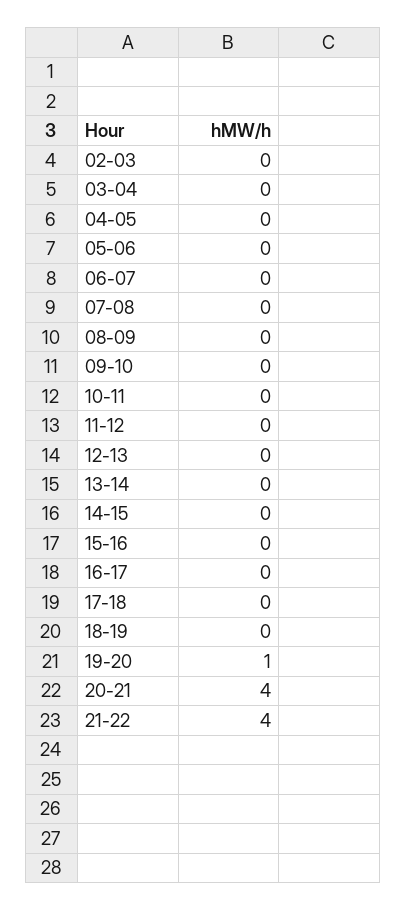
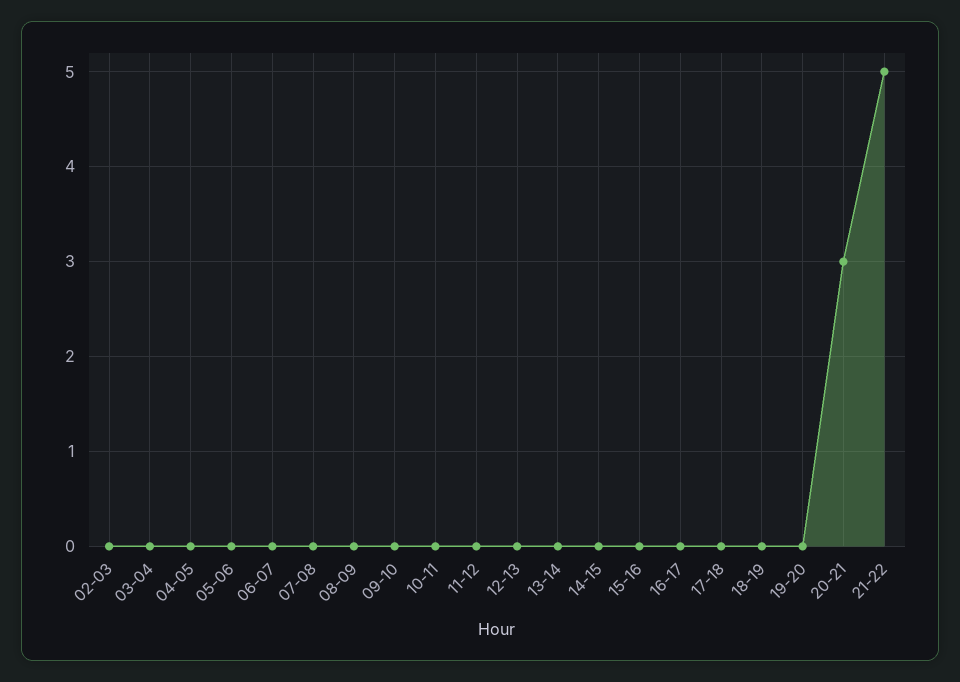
19-20: 1 -> 0
20-21: 4 -> 3
21-22: 4 -> 5

